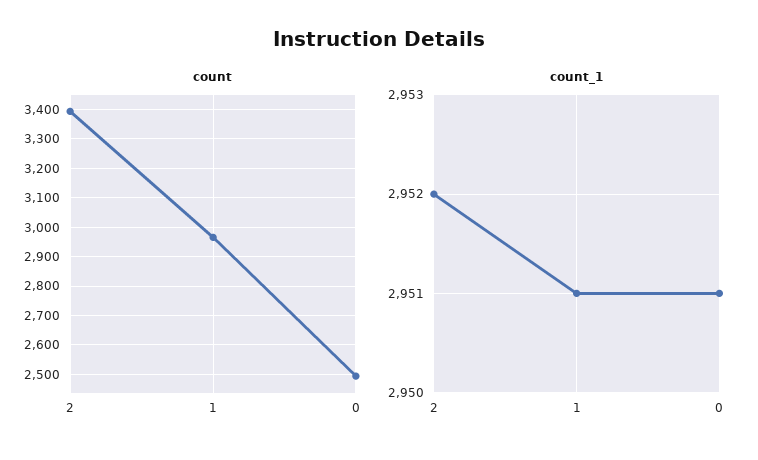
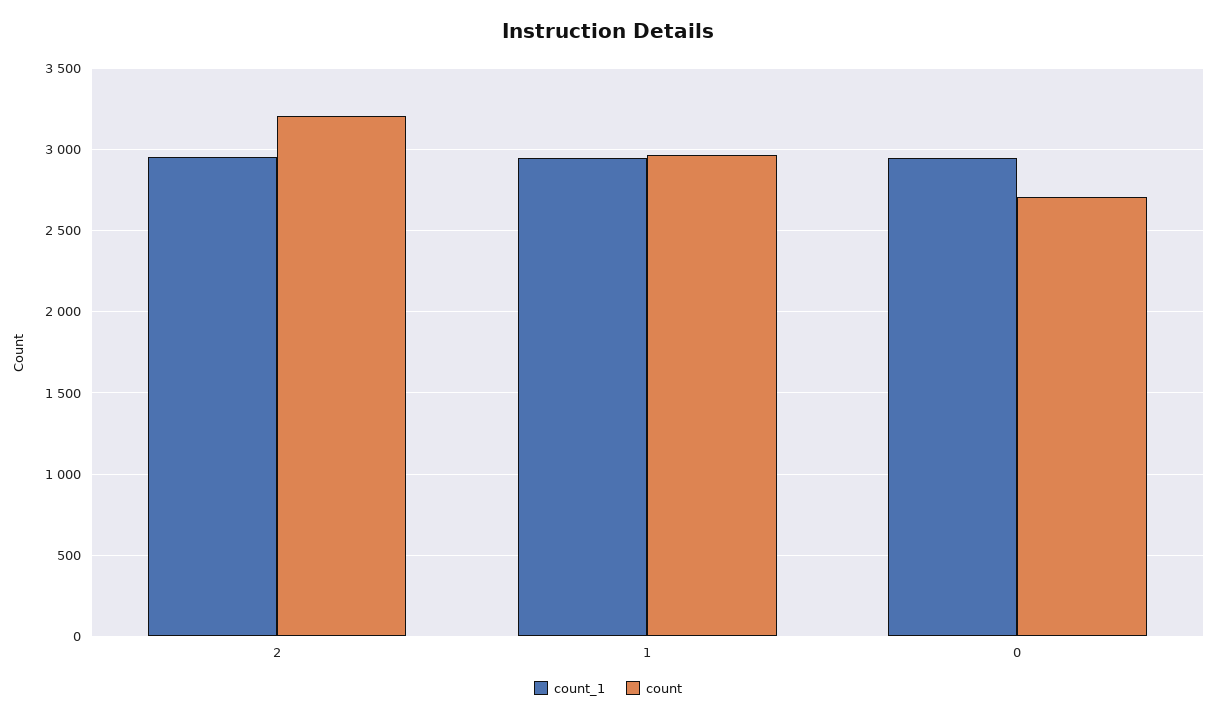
count, 2: 3400 -> 3200
count, 0: 2500 -> 2700

